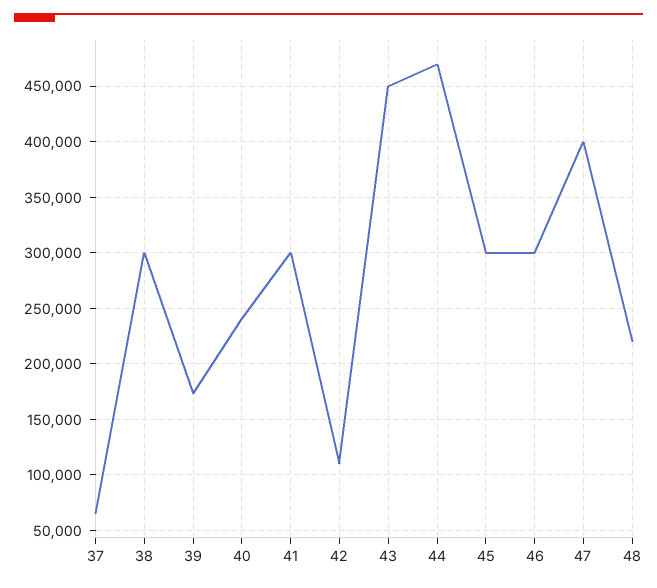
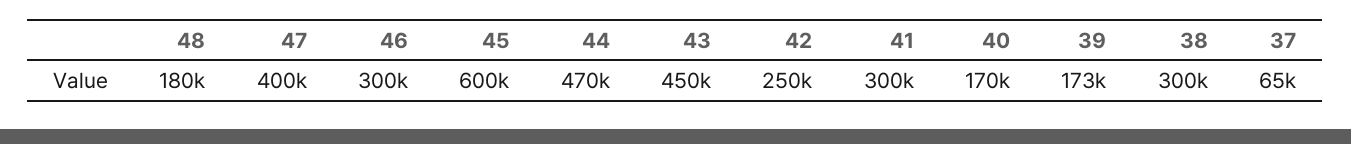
40: 240000 -> 170000
42: 110000 -> 250000
45: 300000 -> 600000
48: 220000 -> 180000

